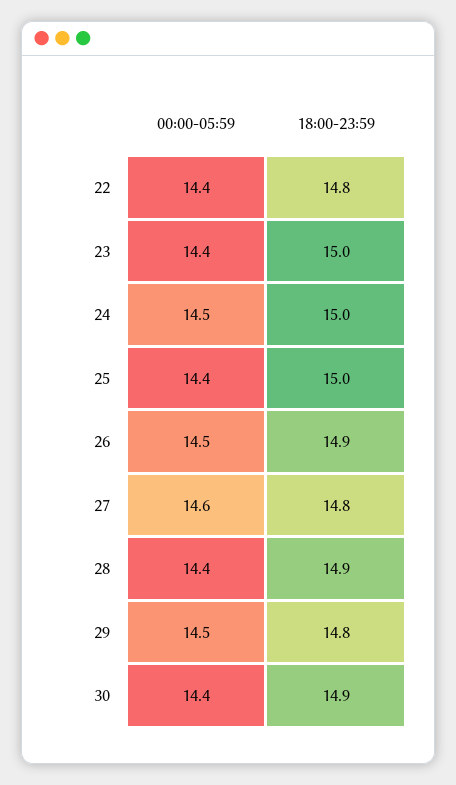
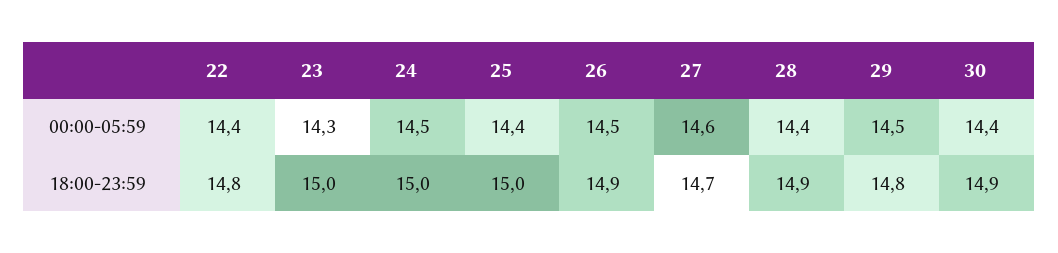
00:00-05:59, 23: 14.4 -> 14.3
18:00-23:59, 27: 14.8 -> 14.7

